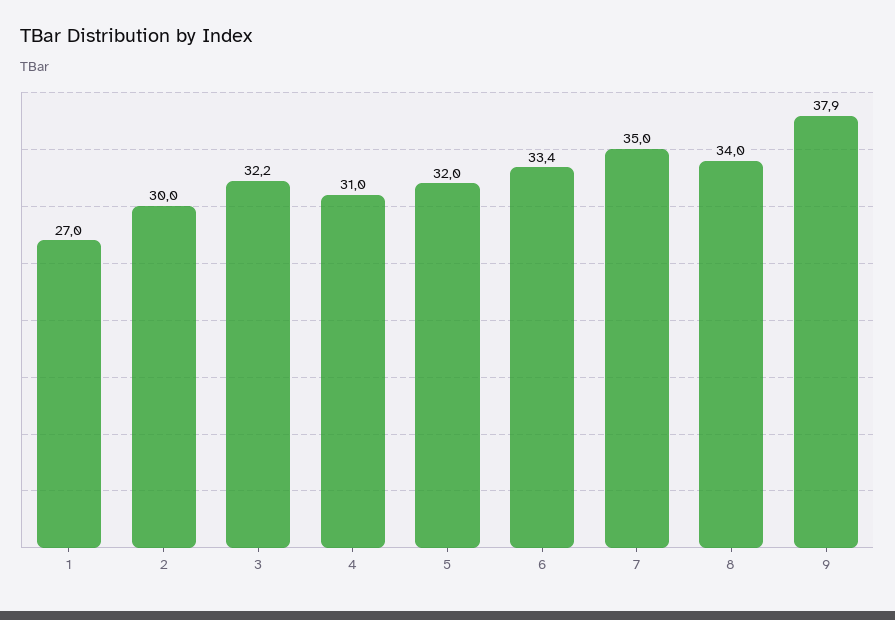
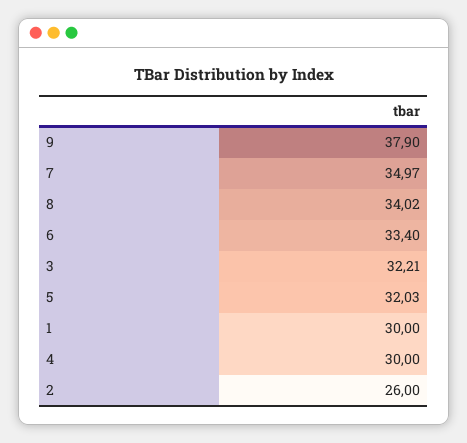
1: 27 -> 30
2: 30 -> 26
4: 31 -> 30

